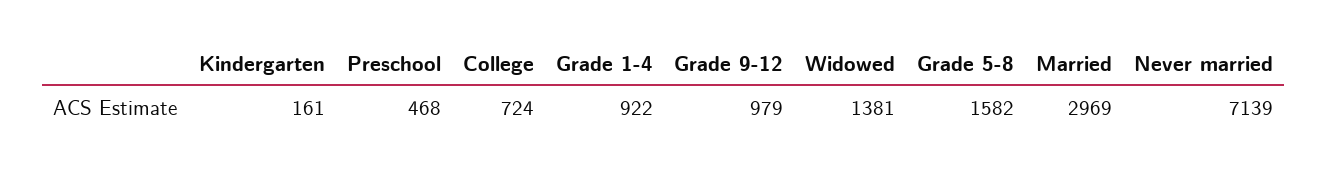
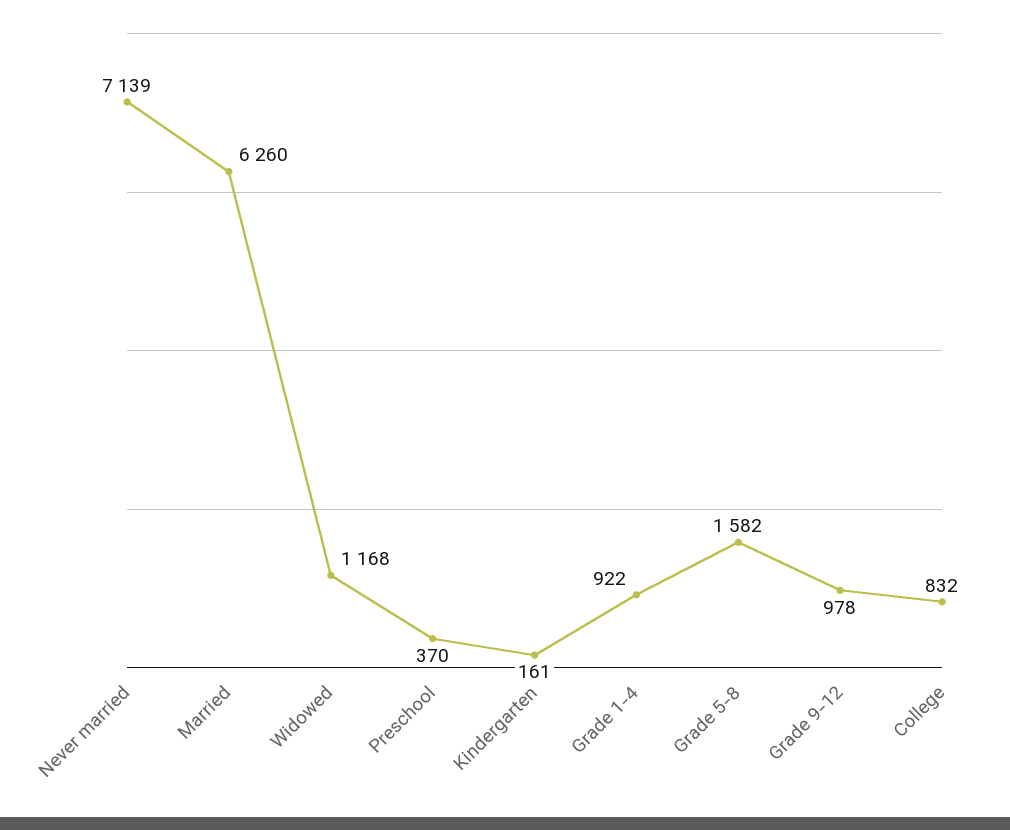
Preschool: 468 -> 370
College: 724 -> 832
Grade 9-12: 979 -> 978
Widowed: 1381 -> 1168
Married: 2969 -> 6260

